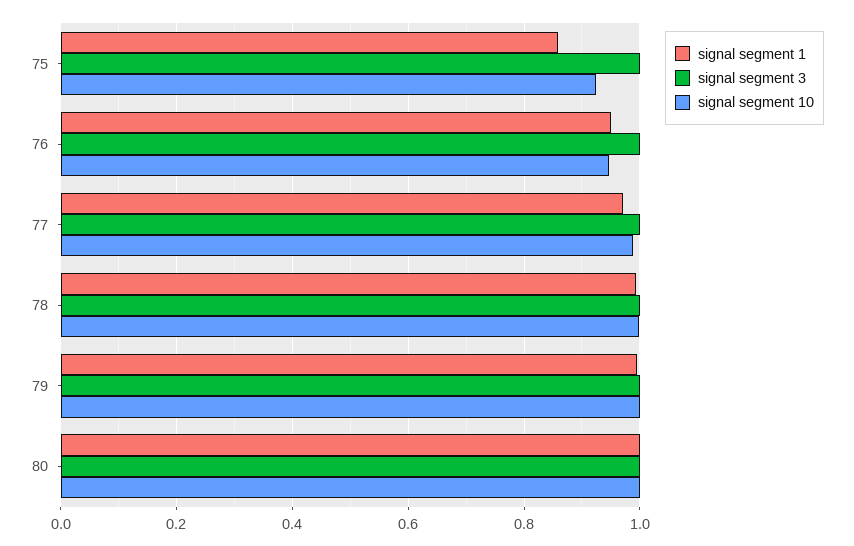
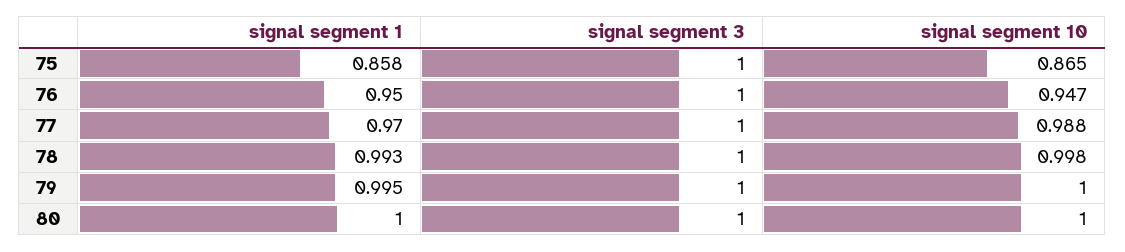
signal segment 10, 75: 0.92 -> 0.865

